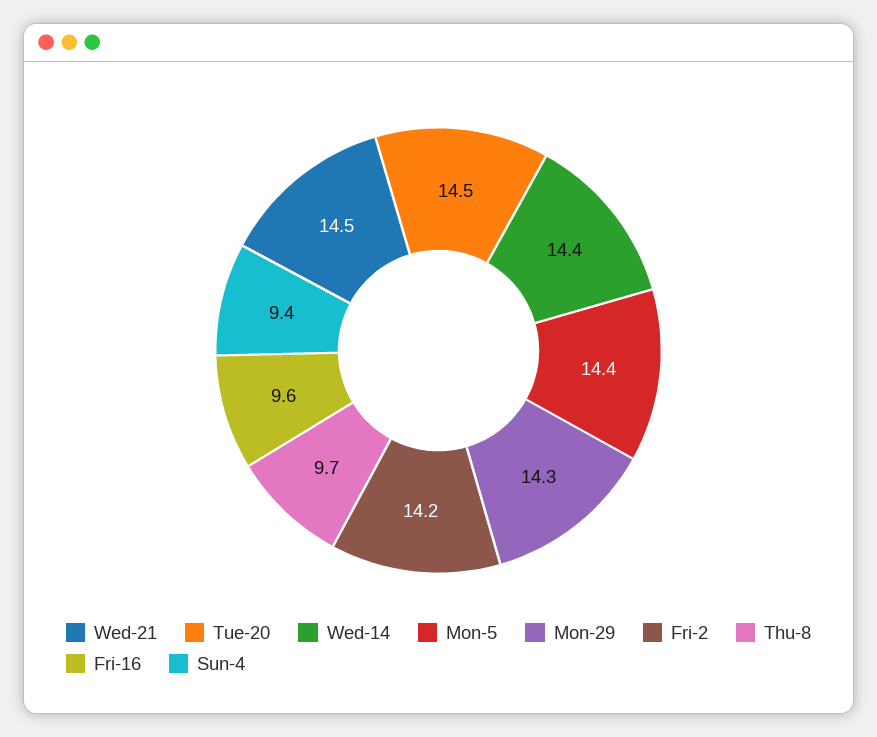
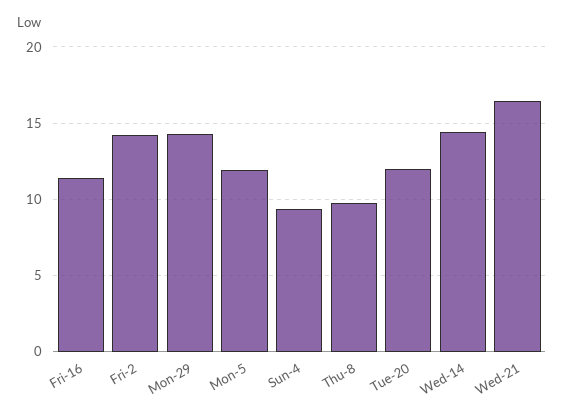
Wed-21: 14.5 -> 16.5
Tue-20: 14.5 -> 12
Mon-5: 14.4 -> 12
Fri-16: 9.6 -> 11.5

